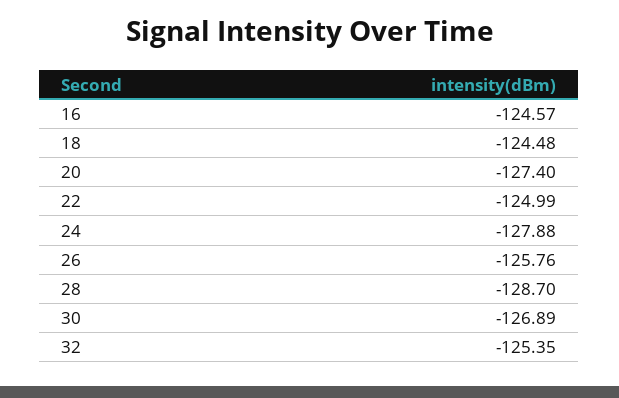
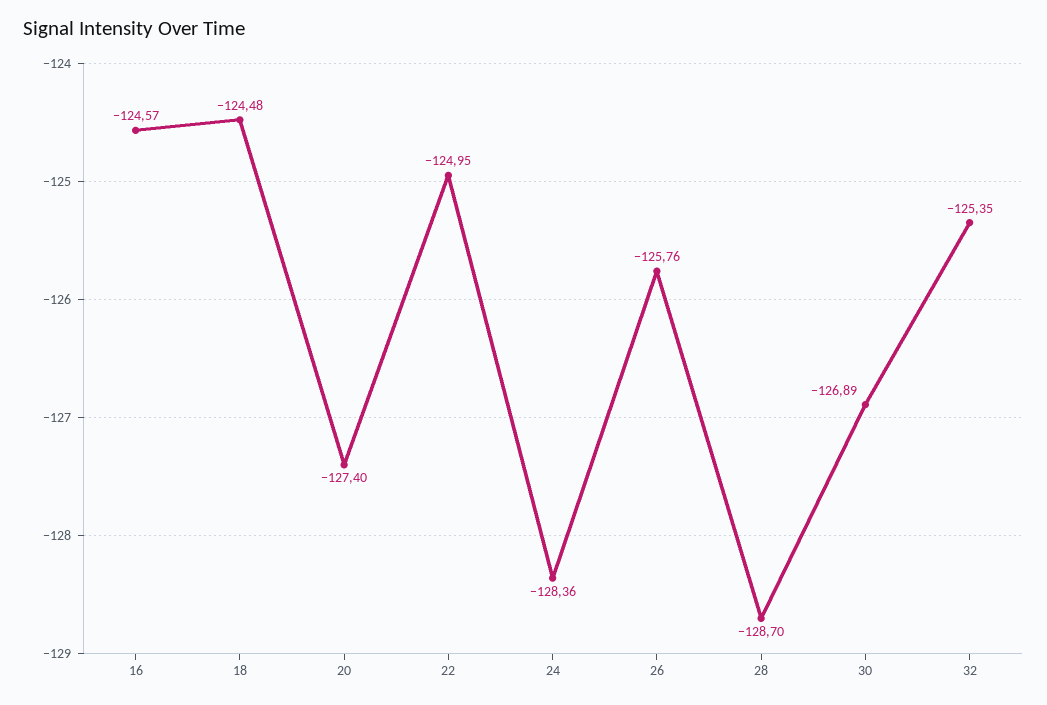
22: -124.99 -> -124.95
24: -127.88 -> -128.36

